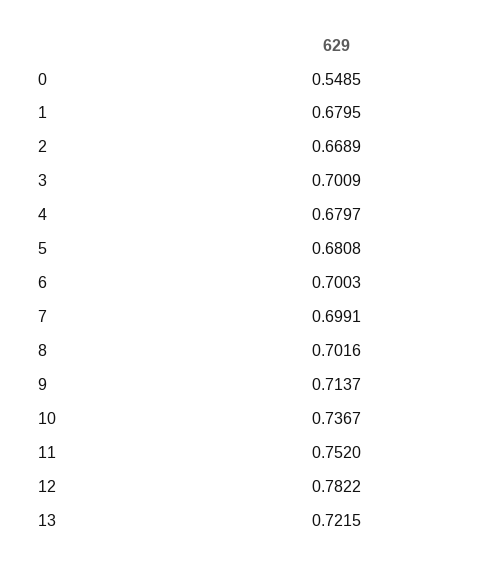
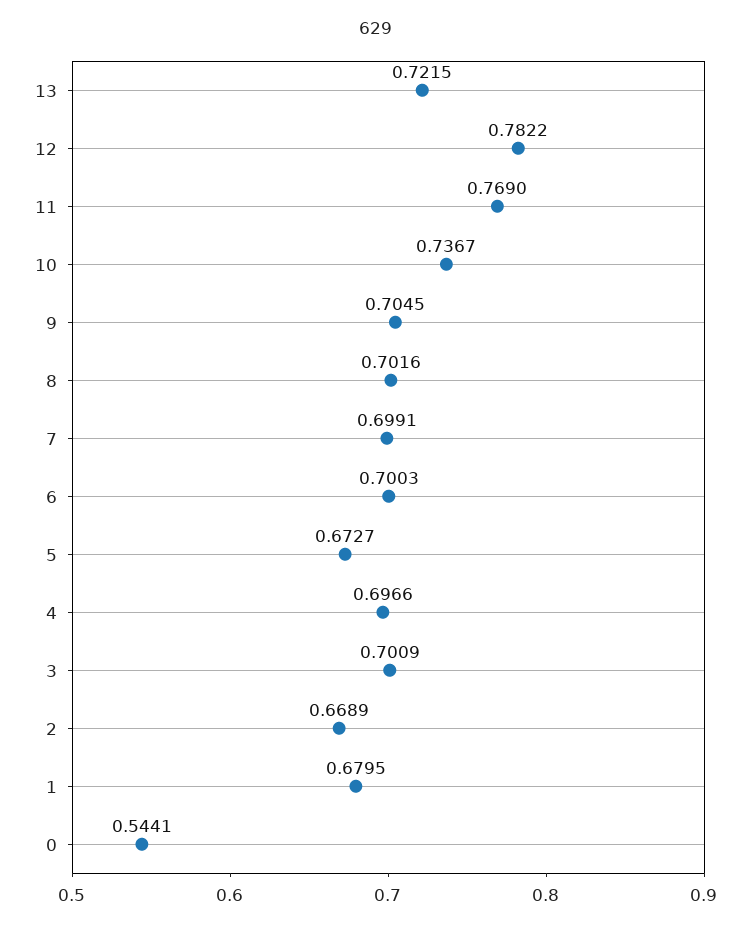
0: 0.5485 -> 0.5441
4: 0.6797 -> 0.6966
5: 0.6808 -> 0.6727
9: 0.7137 -> 0.7045
11: 0.752 -> 0.769

